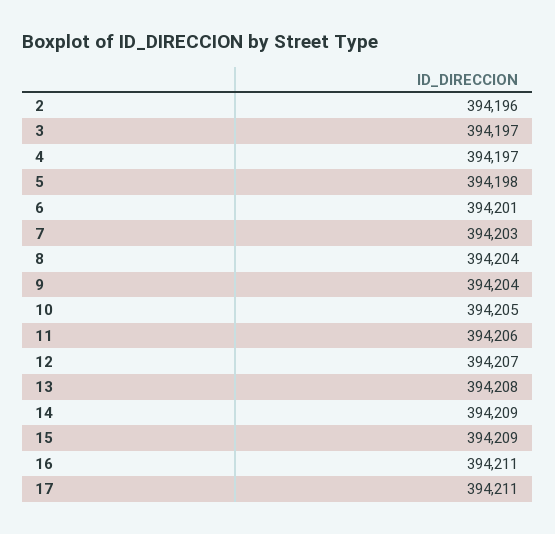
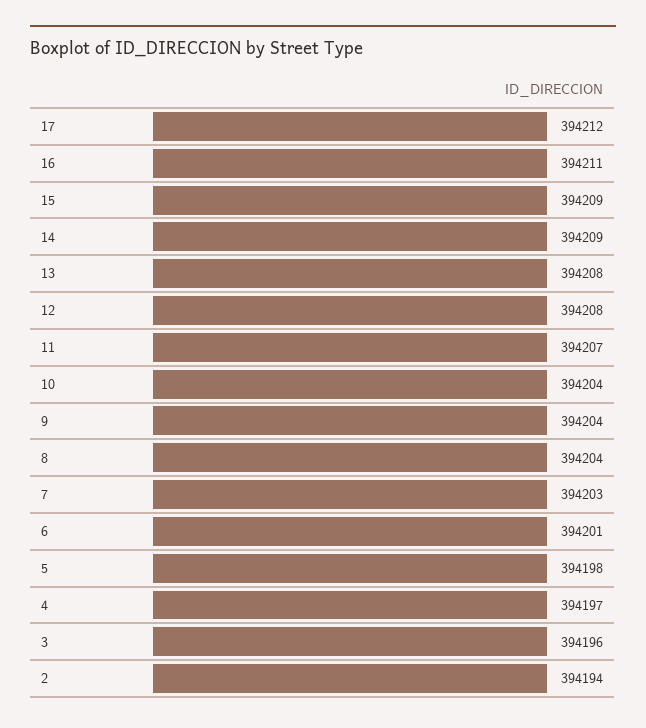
2: 394196 -> 394194
3: 394197 -> 394196
10: 394205 -> 394204
11: 394206 -> 394207
12: 394207 -> 394208
17: 394211 -> 394212

